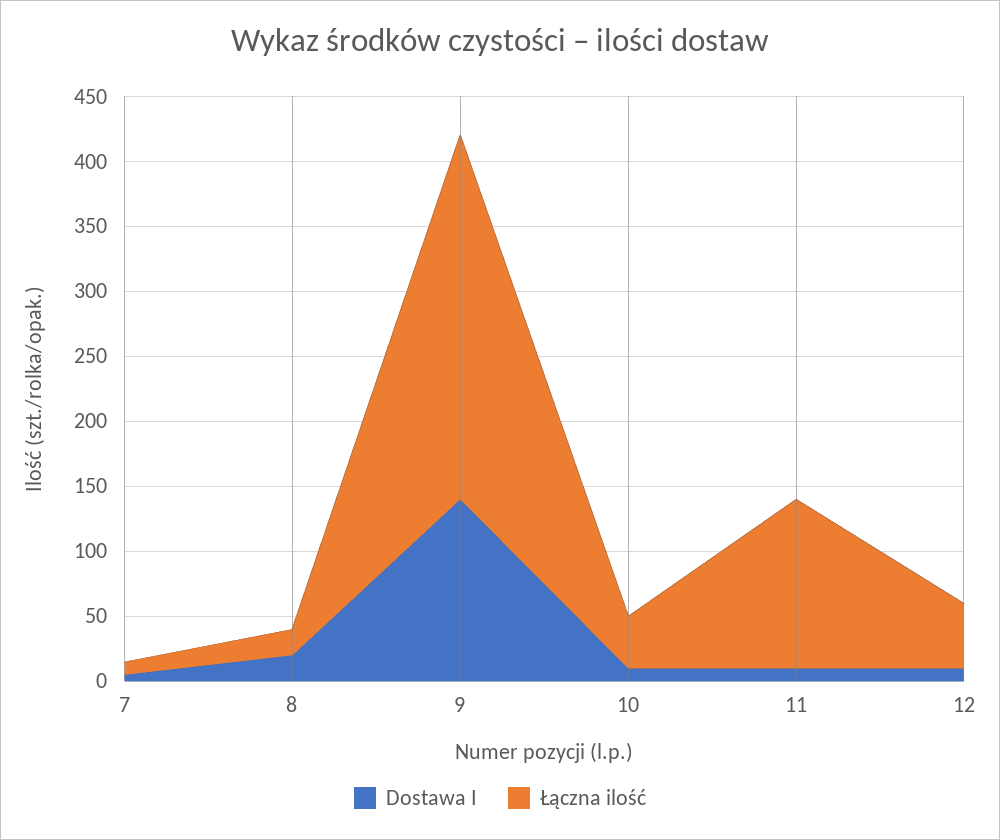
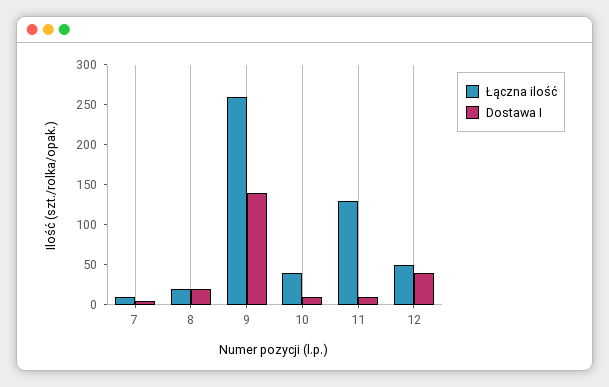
Łączna ilość, 9: 280 -> 260
Dostawa I, 12: 10 -> 40

